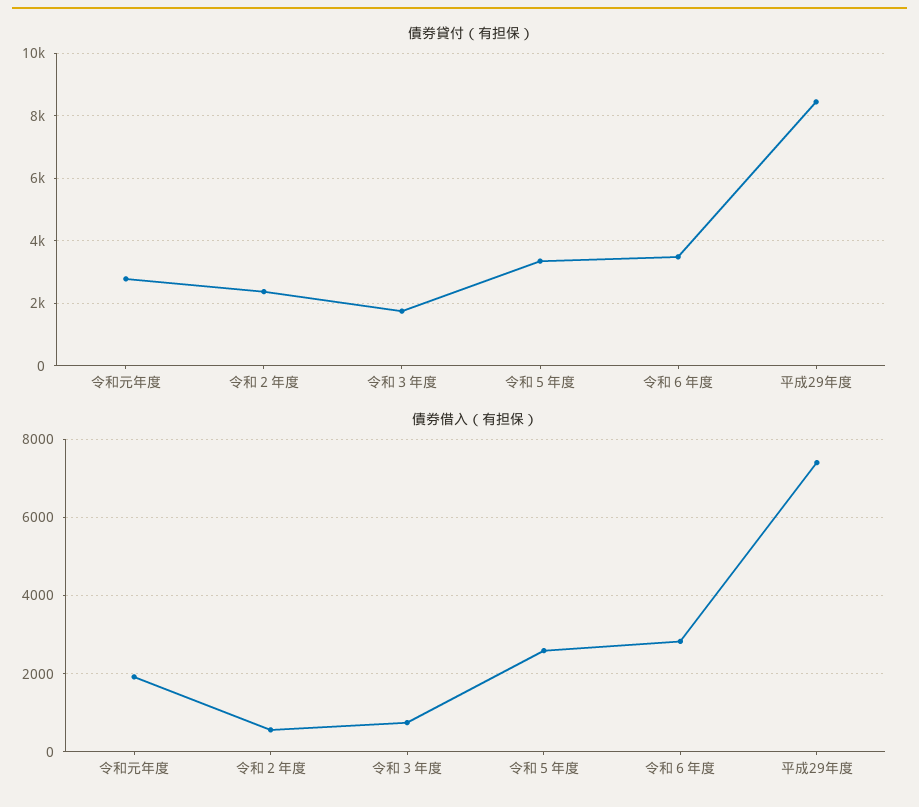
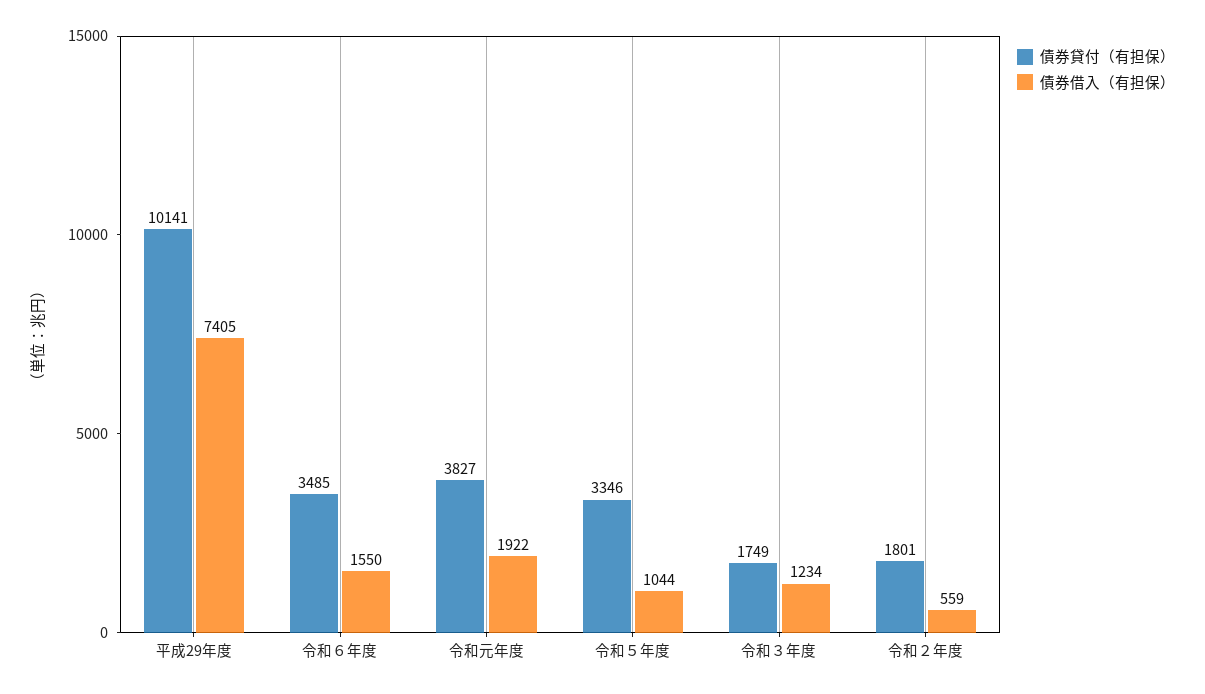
債券貸付（有担保）, 令和元年度: 2800 -> 3827
債券貸付（有担保）, 令和２年度: 2400 -> 1801
債券貸付（有担保）, 平成29年度: 8400 -> 10141
債券借入（有担保）, 令和３年度: 800 -> 1234
債券借入（有担保）, 令和５年度: 2600 -> 1044
債券借入（有担保）, 令和６年度: 2800 -> 1550

